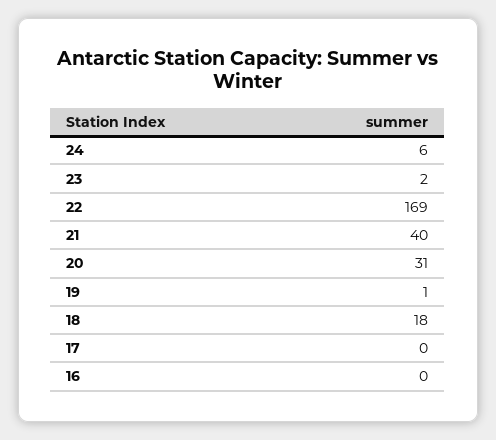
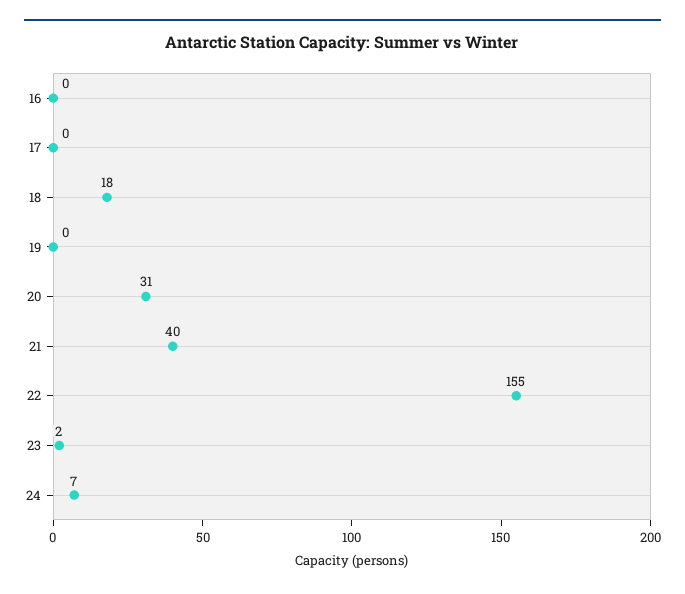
24: 6 -> 7
22: 169 -> 155
19: 1 -> 0

